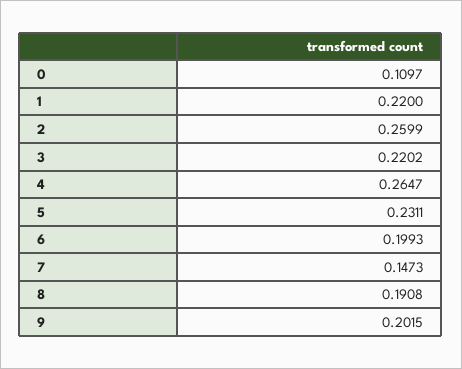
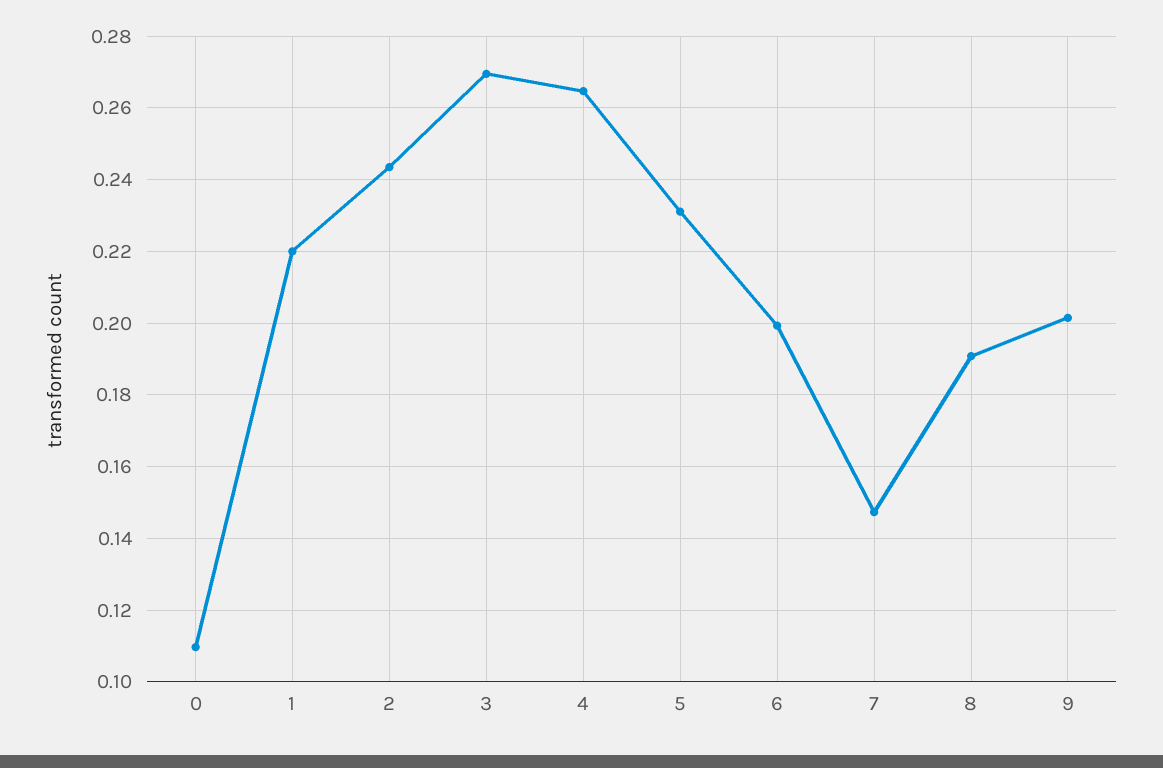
2: 0.2599 -> 0.244
3: 0.2202 -> 0.27

